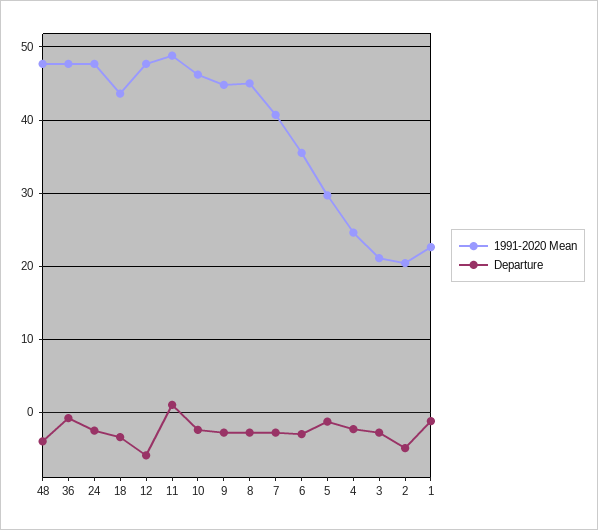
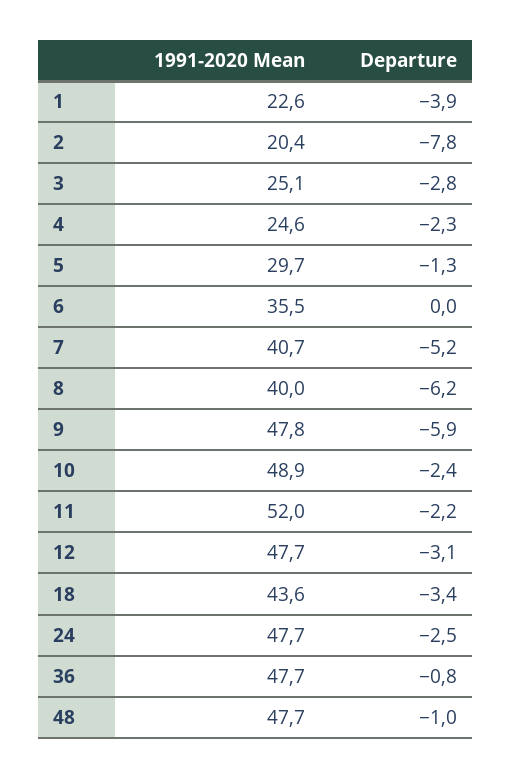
Departure, 48: -4 -> -1
Departure, 12: -6 -> -3.1
1991-2020 Mean, 11: 49 -> 52
Departure, 11: 1 -> -2.2
1991-2020 Mean, 10: 46 -> 48.9
1991-2020 Mean, 9: 45 -> 47.8
Departure, 9: -3 -> -5.9
1991-2020 Mean, 8: 45 -> 40
Departure, 8: -3 -> -6.2
Departure, 7: -3 -> -5.2
Departure, 6: -3 -> 0
1991-2020 Mean, 3: 21 -> 25.1
Departure, 2: -5 -> -7.8
Departure, 1: -1 -> -3.9

